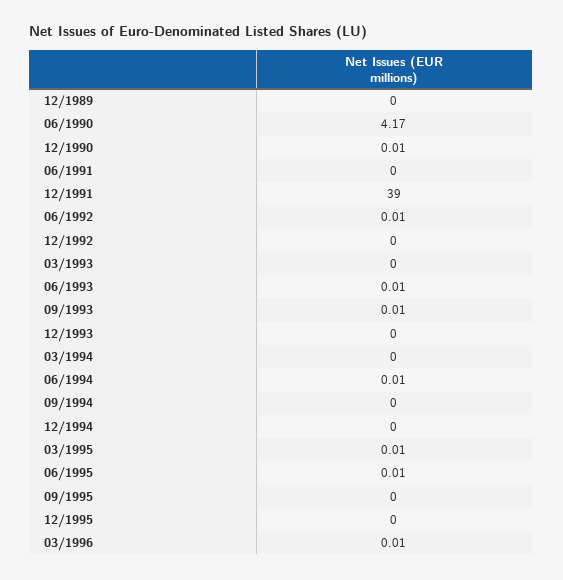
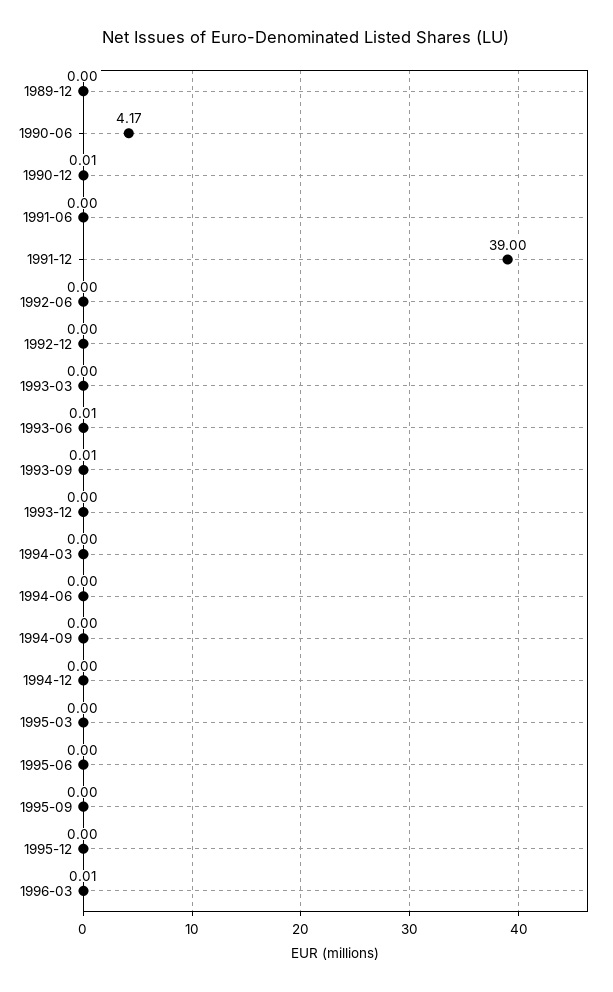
06/1992: 0.01 -> 0
06/1994: 0.01 -> 0
03/1995: 0.01 -> 0
06/1995: 0.01 -> 0

